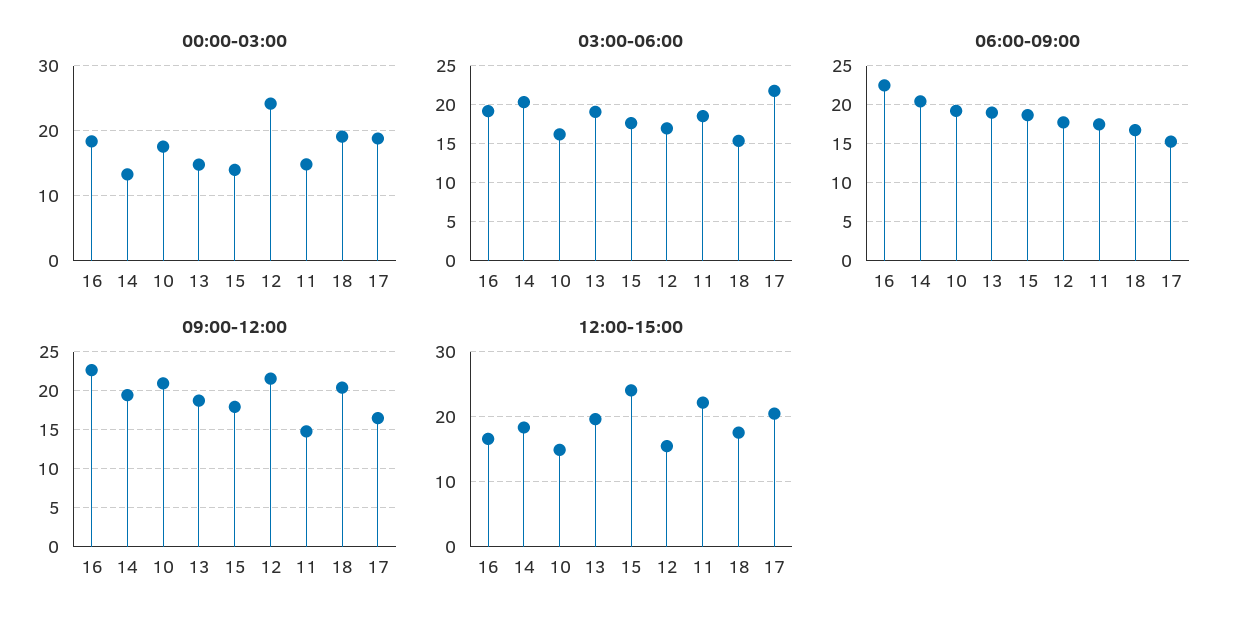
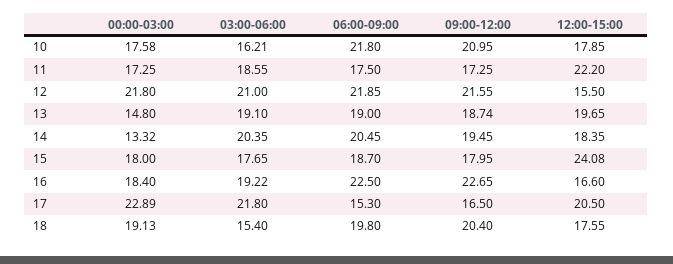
00:00-03:00, 15: 14 -> 18
00:00-03:00, 12: 24 -> 21.8
00:00-03:00, 11: 15 -> 17.25
00:00-03:00, 17: 19 -> 22.89
03:00-06:00, 12: 17 -> 21
06:00-09:00, 10: 19 -> 21.8
06:00-09:00, 12: 18 -> 21.85
06:00-09:00, 18: 17 -> 19.8
09:00-12:00, 11: 15 -> 17.25
12:00-15:00, 10: 15 -> 17.85

